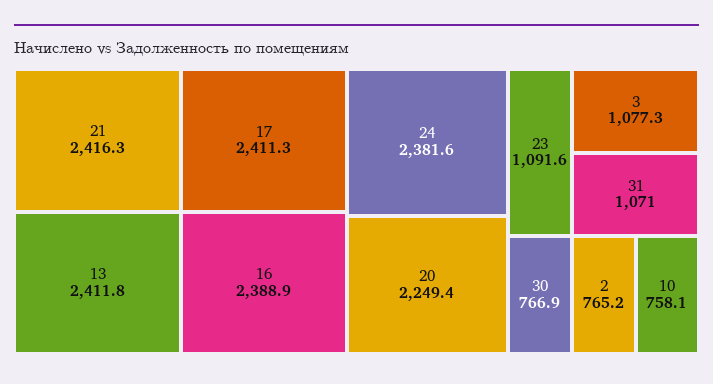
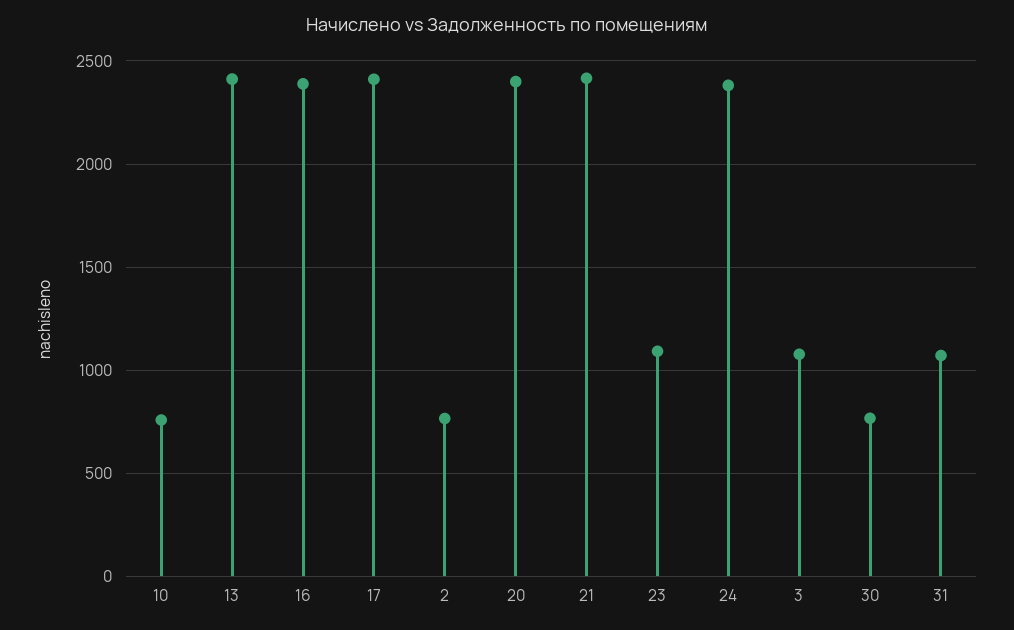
20: 2249.4 -> 2400

